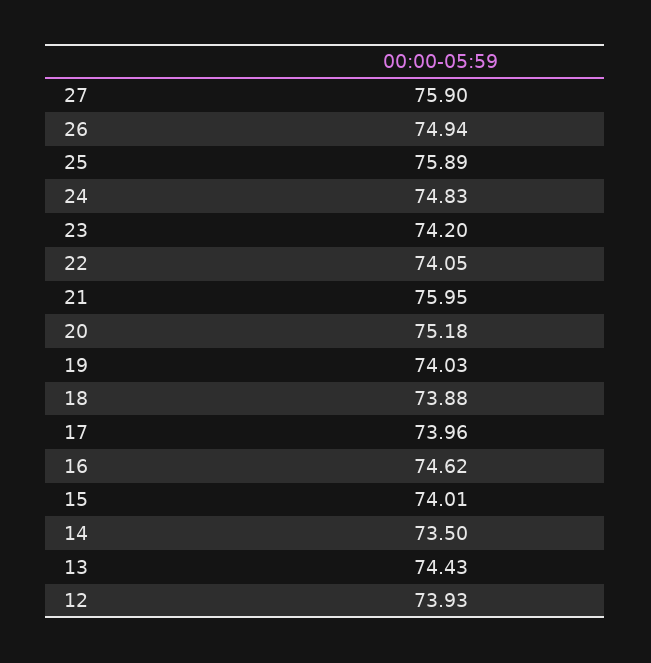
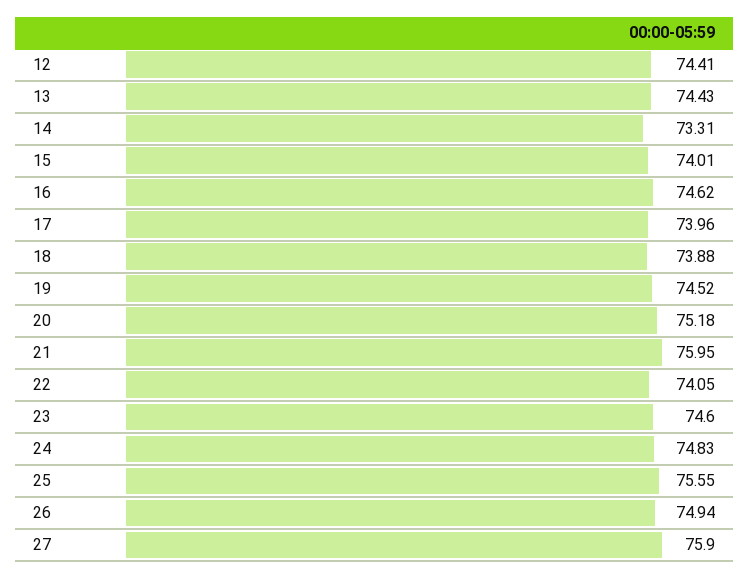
25: 75.89 -> 75.55
23: 74.2 -> 74.6
19: 74.03 -> 74.52
14: 73.5 -> 73.31
12: 73.93 -> 74.41

